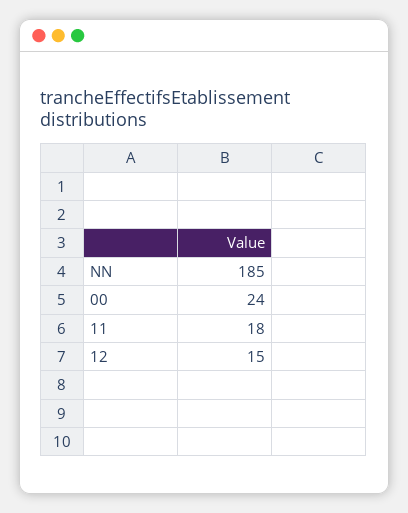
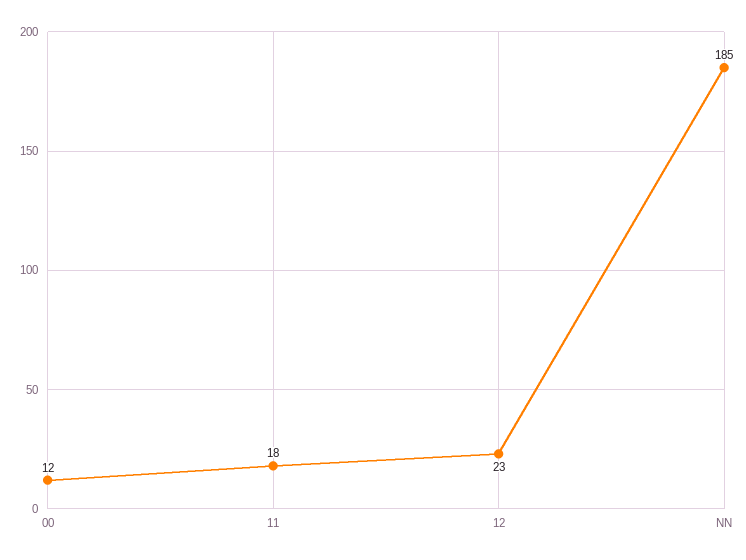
00: 24 -> 12
12: 15 -> 23

